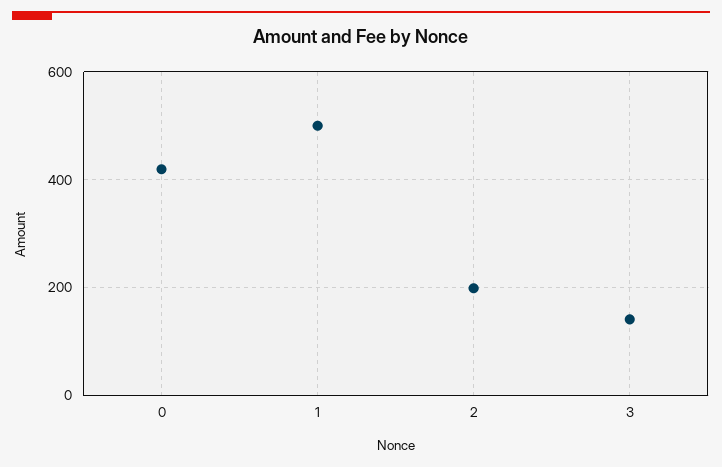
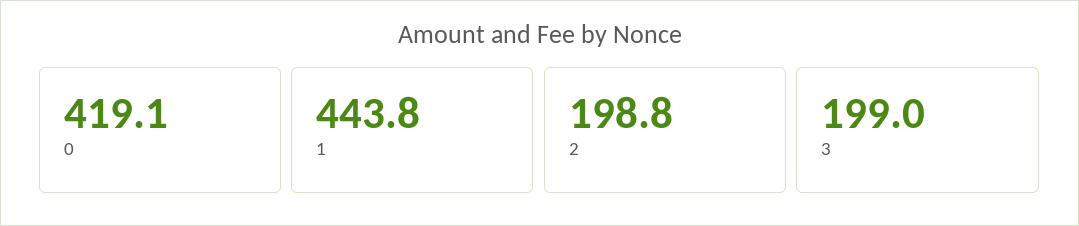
1: 500 -> 443.8
3: 140 -> 199

